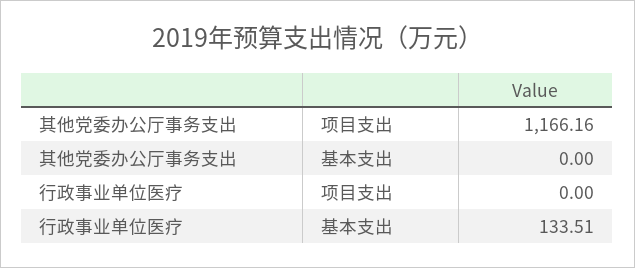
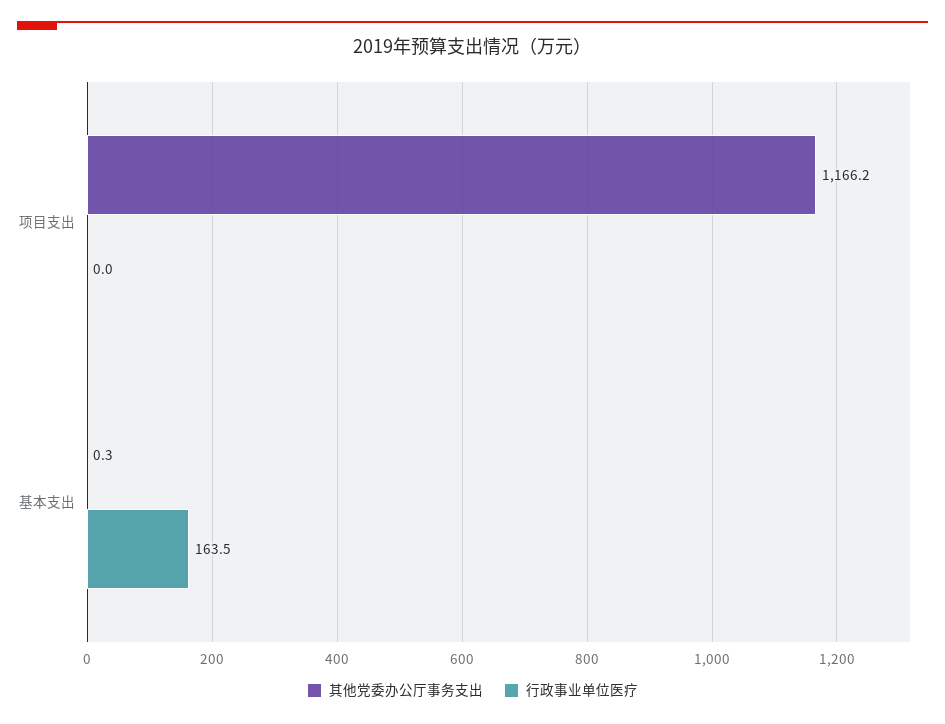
其他党委办公厅事务支出, 基本支出: 0 -> 0.3
行政事业单位医疗, 基本支出: 133.51 -> 163.5

